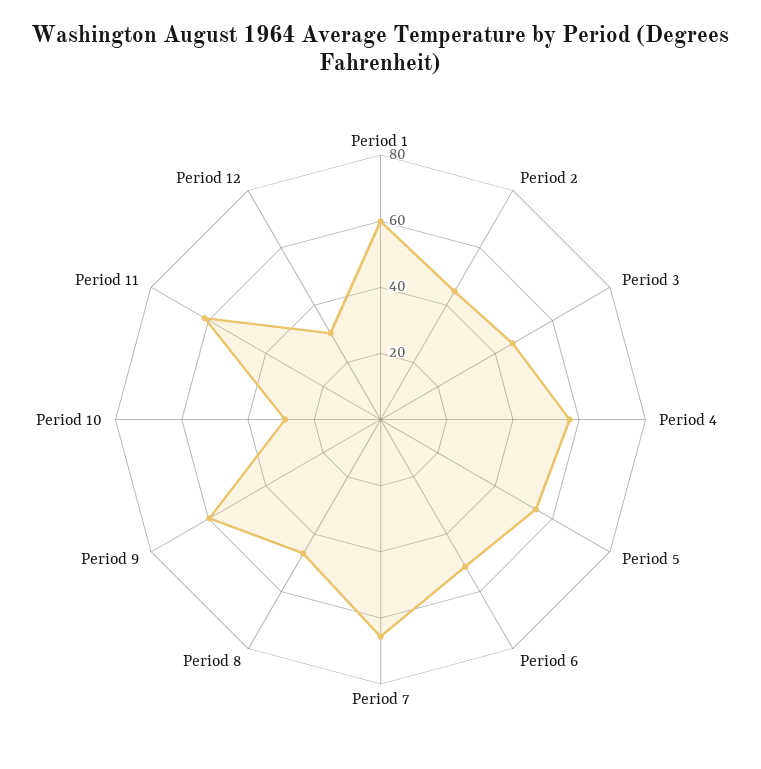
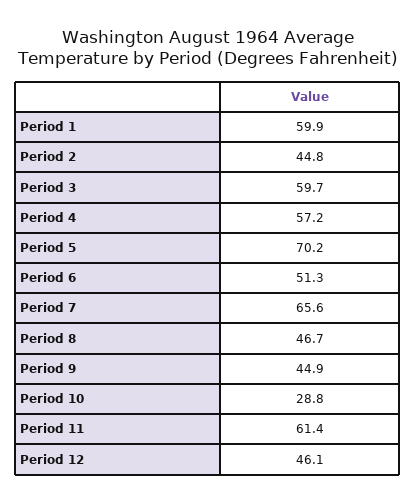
Period 3: 45 -> 59.7
Period 5: 55 -> 70.2
Period 9: 60 -> 44.9
Period 12: 30 -> 46.1

